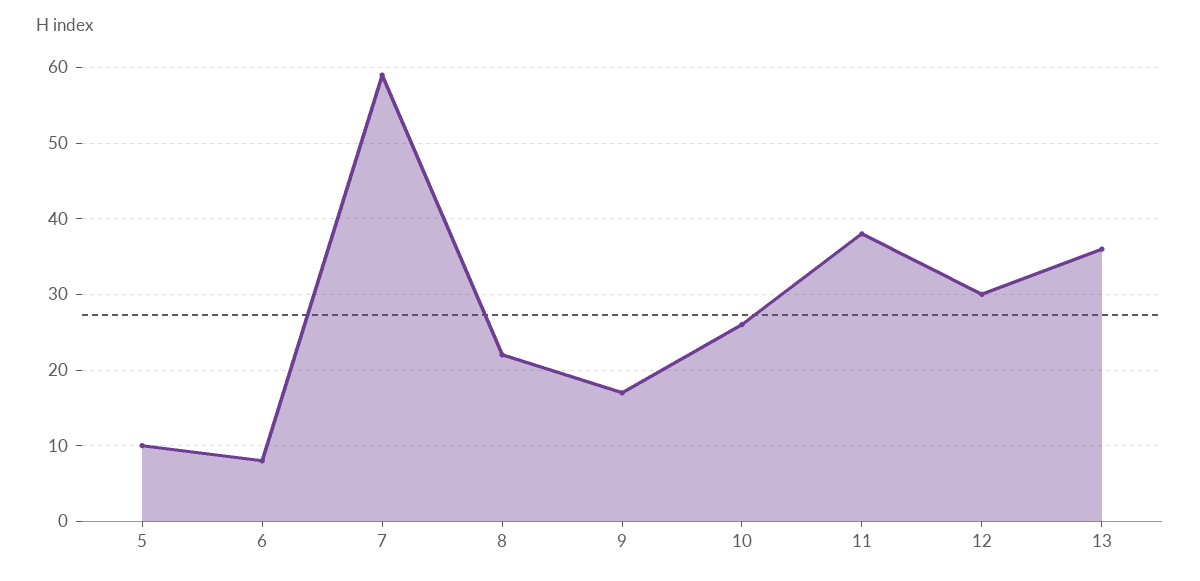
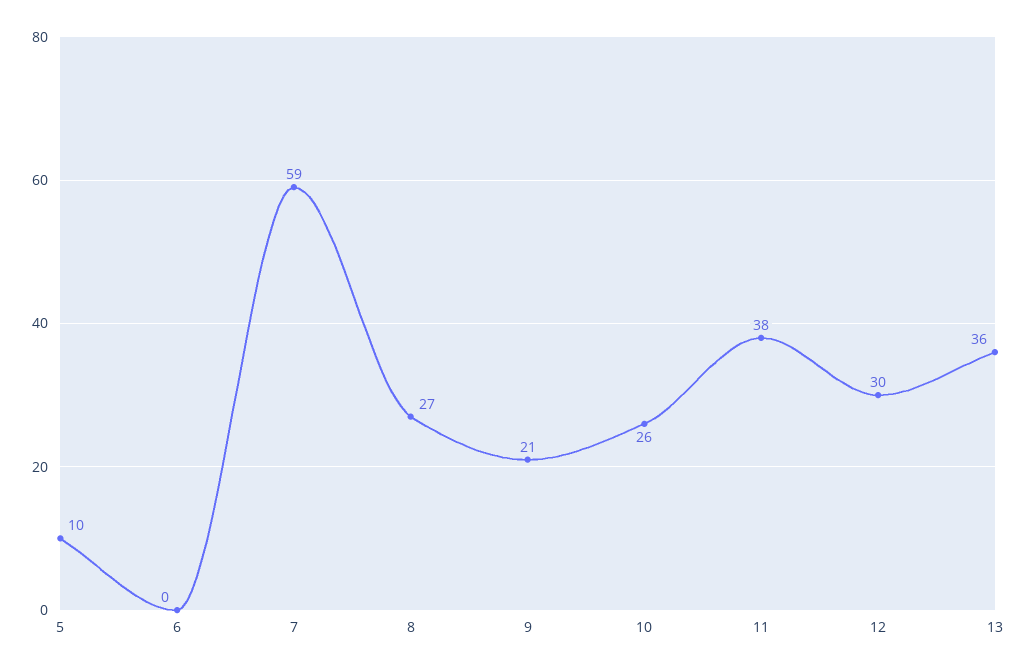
6: 8 -> 0
8: 22 -> 27
9: 17 -> 21

